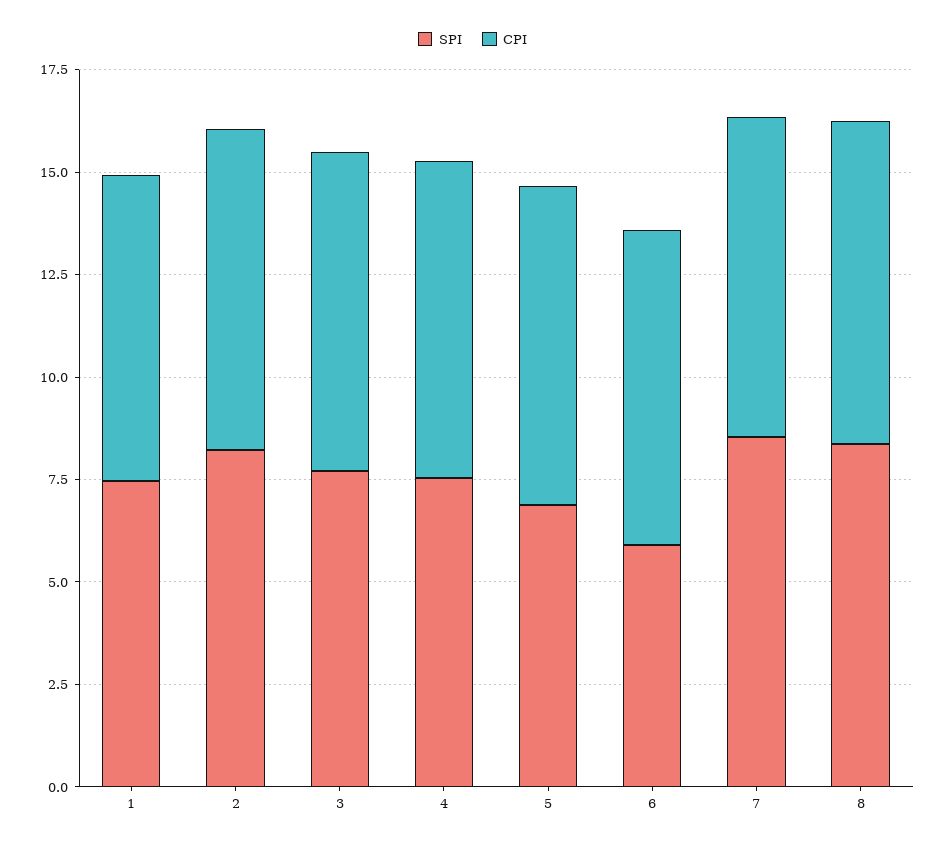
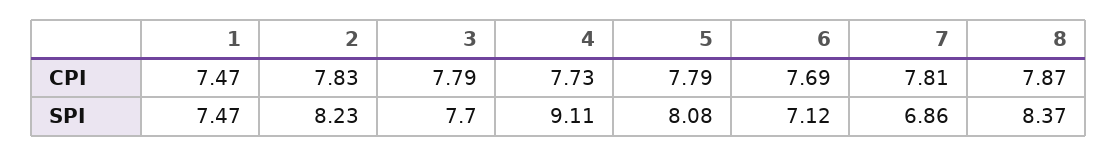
SPI, 4: 7.5 -> 9.11
SPI, 5: 7 -> 8.08
SPI, 6: 6 -> 7.12
SPI, 7: 8.5 -> 6.86

